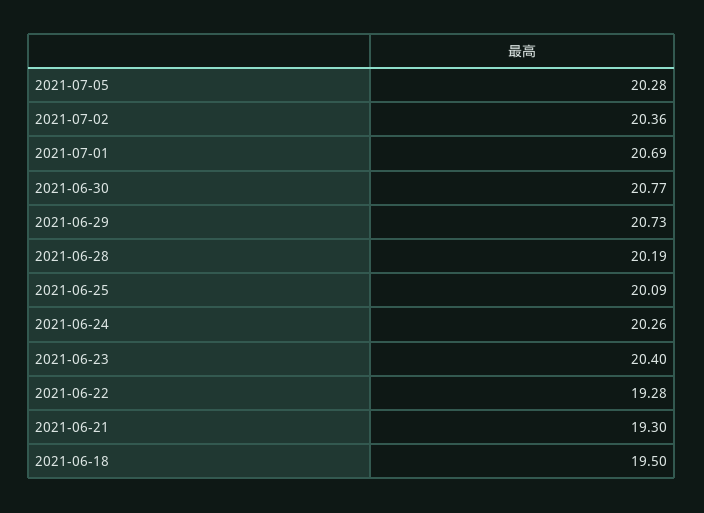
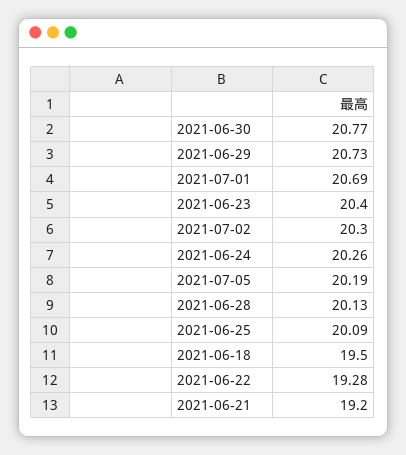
2021-07-05: 20.28 -> 20.19
2021-07-02: 20.36 -> 20.3
2021-06-28: 20.19 -> 20.13
2021-06-21: 19.3 -> 19.2

